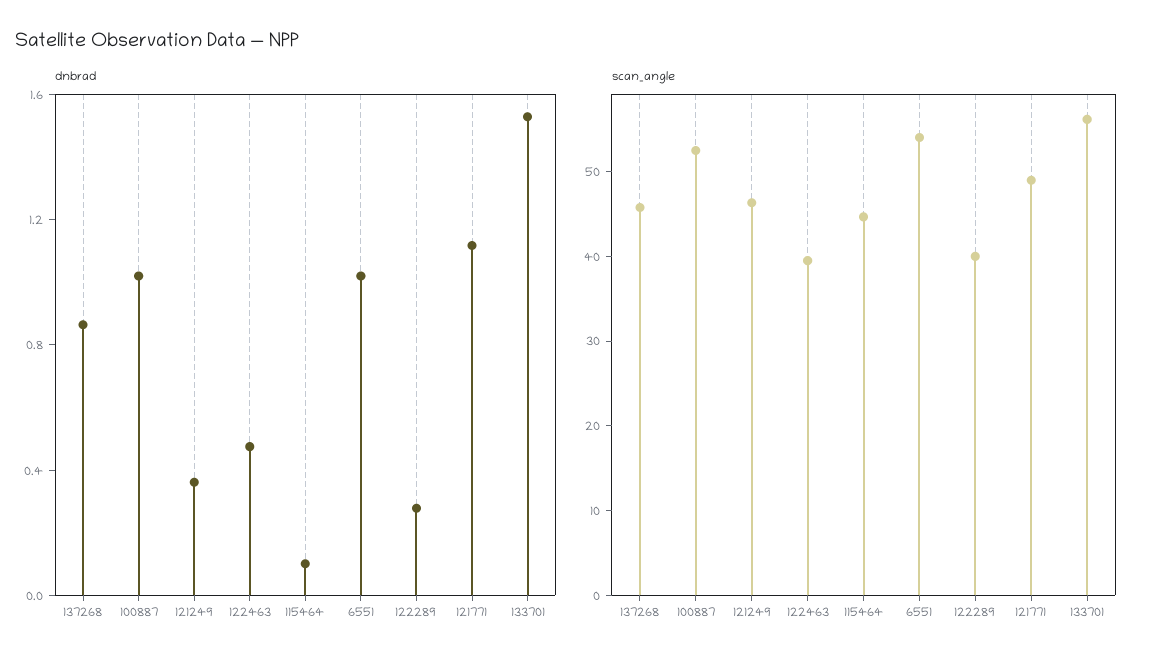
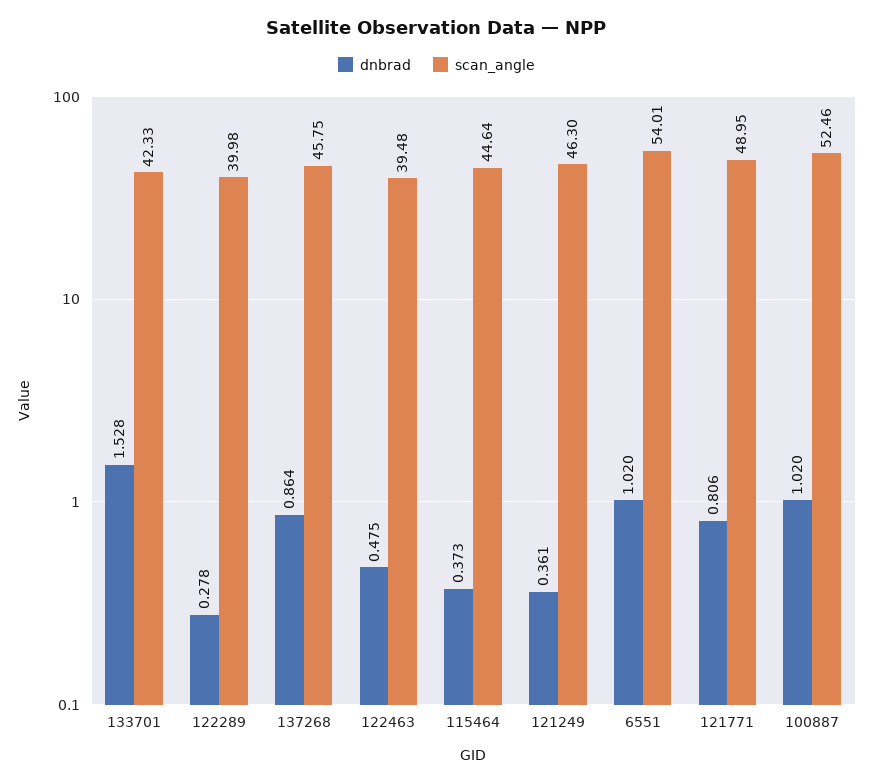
dnbrad, 115464: 0.1 -> 0.373
dnbrad, 121771: 1.1 -> 0.806
scan_angle, 133701: 56 -> 42.33

